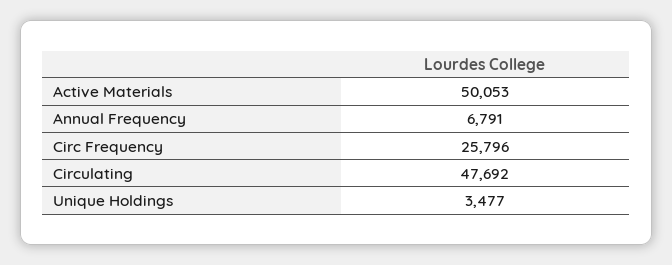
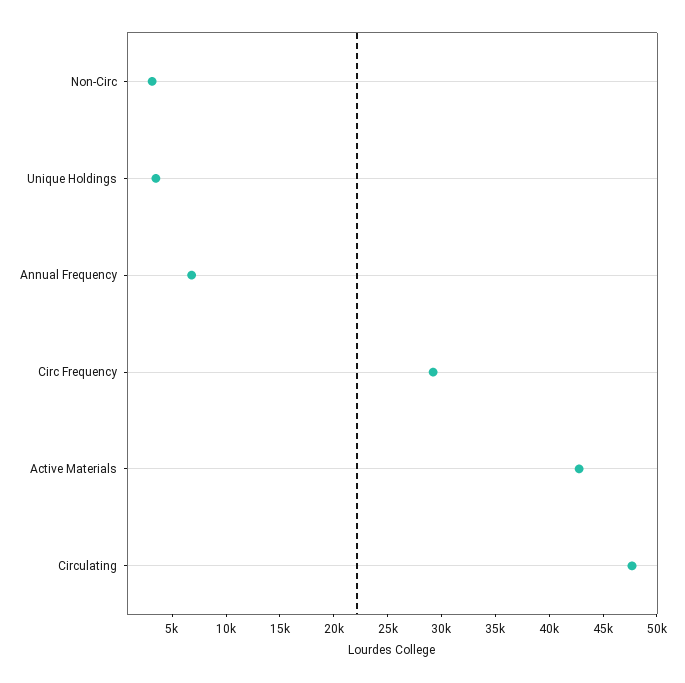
Active Materials: 50053 -> 43000
Circ Frequency: 25796 -> 29000
Non-Circ: none -> 3000

